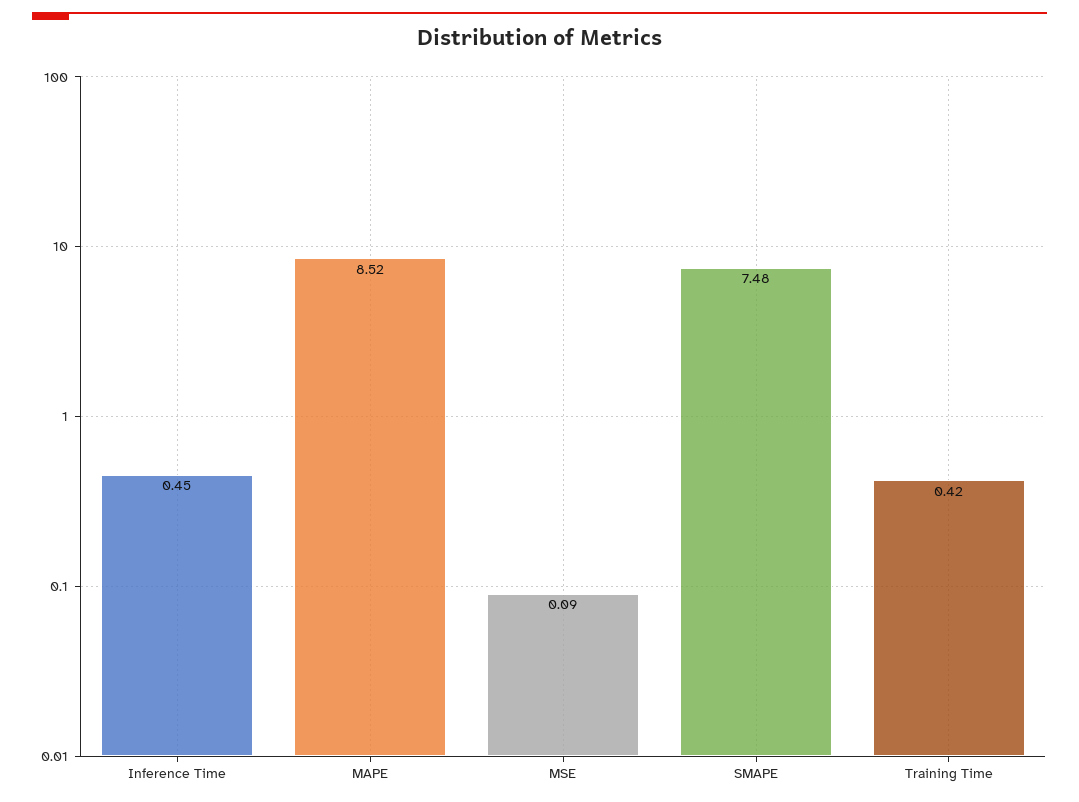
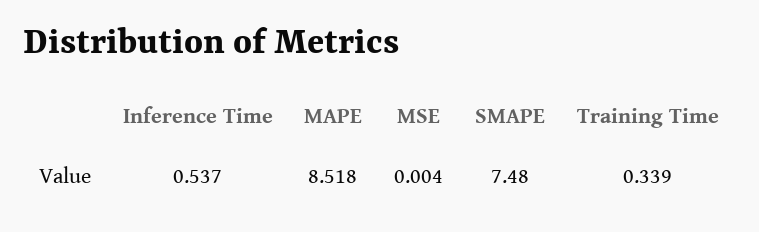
Inference Time: 0.45 -> 0.537
MSE: 0.09 -> 0.004
Training Time: 0.42 -> 0.339

